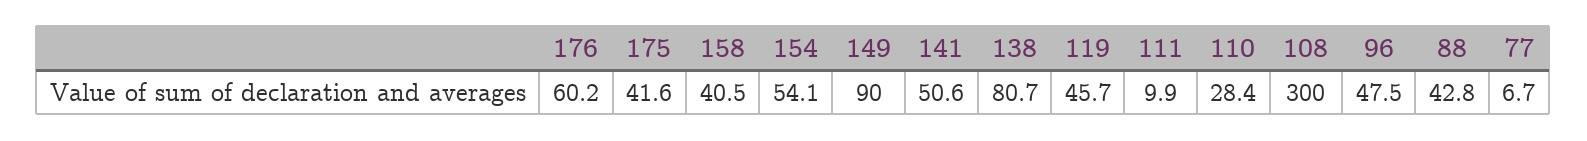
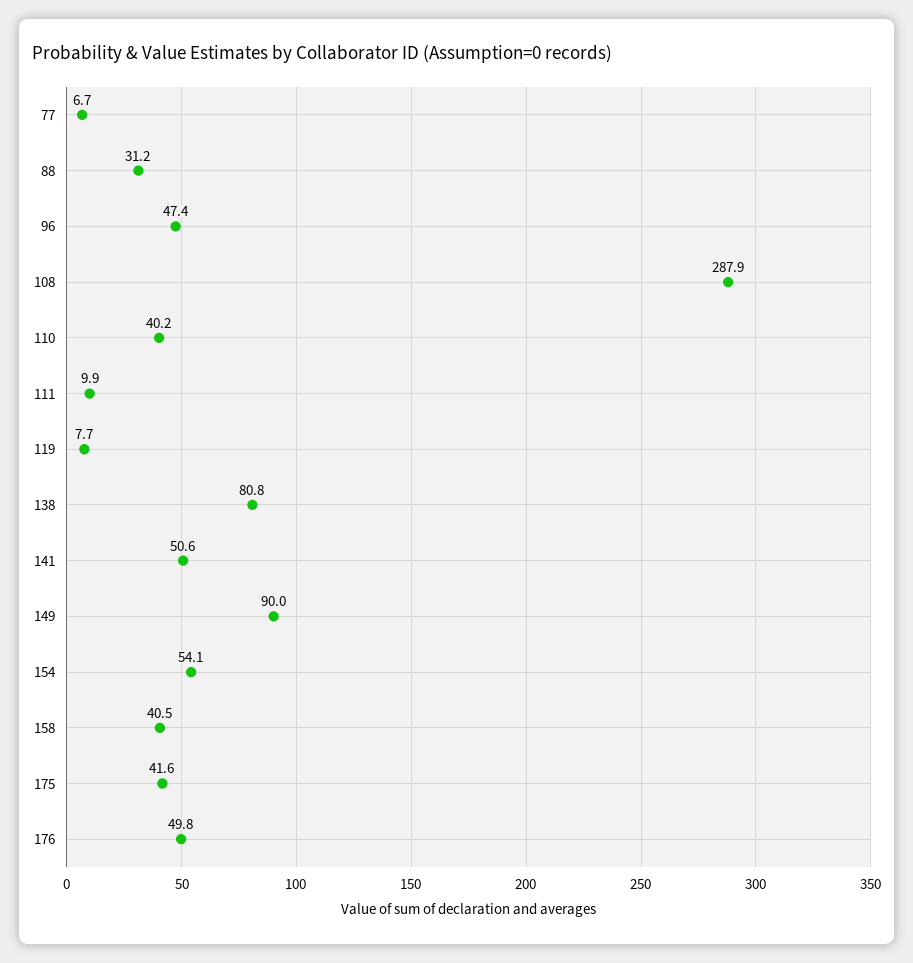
176: 60.2 -> 49.8
138: 80.7 -> 80.8
119: 45.7 -> 7.7
110: 28.4 -> 40.2
108: 300 -> 287.9
96: 47.5 -> 47.4
88: 42.8 -> 31.2

